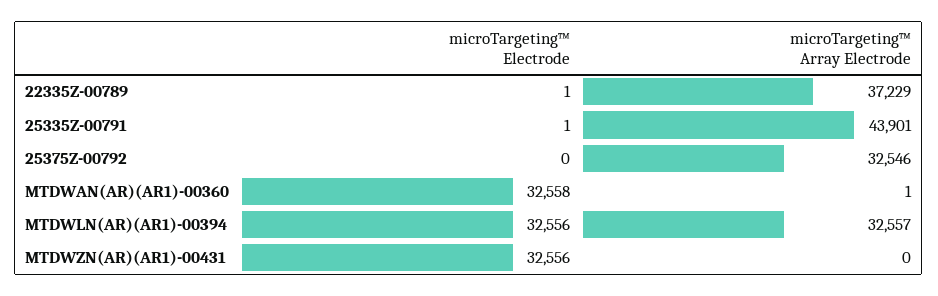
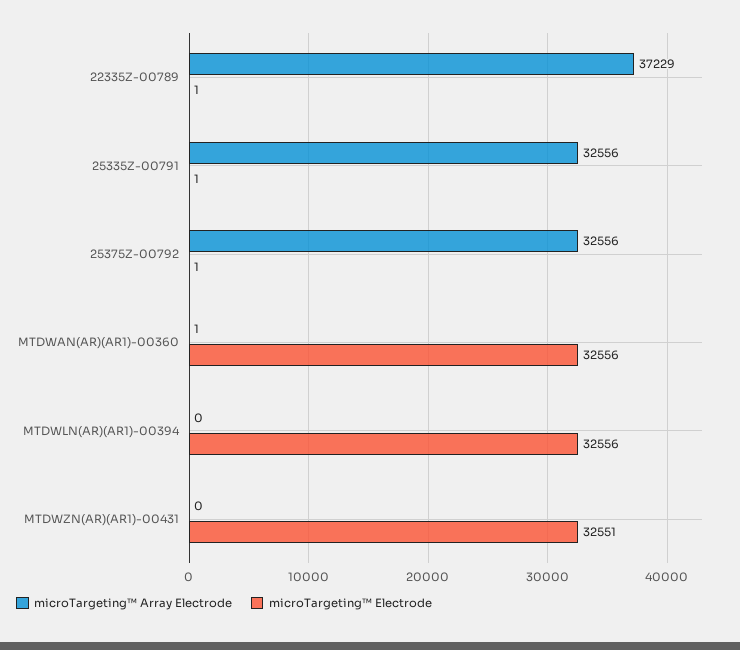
microTargeting™ Array Electrode, 25335Z-00791: 43901 -> 32556
microTargeting™ Electrode, 25375Z-00792: 0 -> 1
microTargeting™ Array Electrode, 25375Z-00792: 32546 -> 32556
microTargeting™ Electrode, MTDWAN(AR)(AR1)-00360: 32558 -> 32556
microTargeting™ Array Electrode, MTDWLN(AR)(AR1)-00394: 32557 -> 0
microTargeting™ Electrode, MTDWZN(AR)(AR1)-00431: 32556 -> 32551

